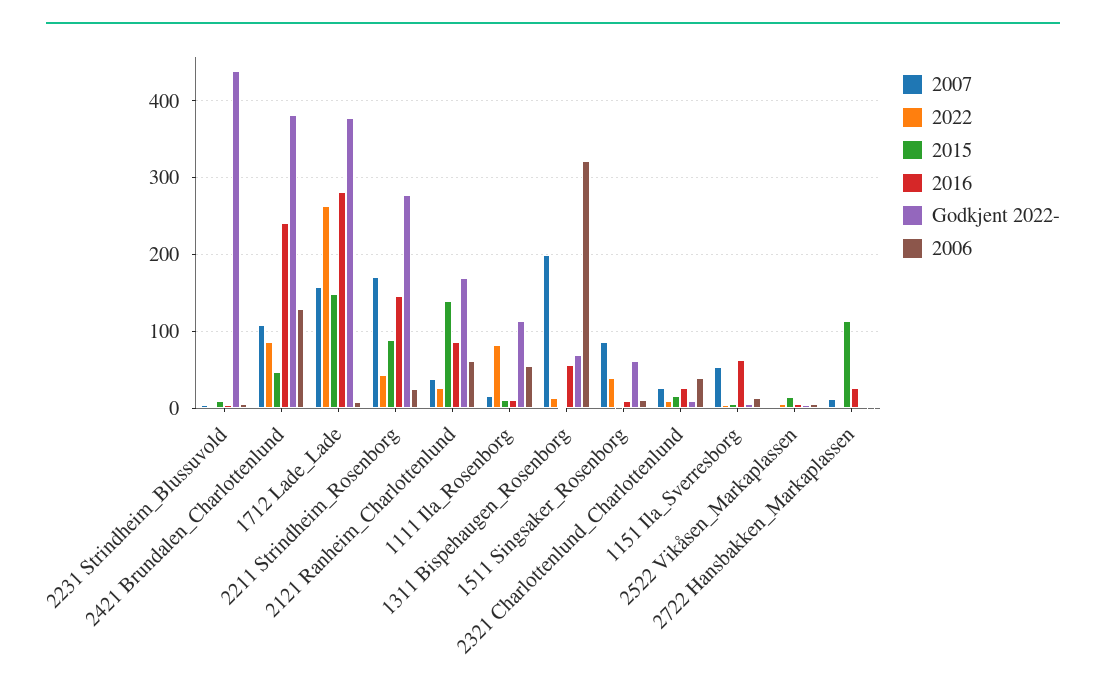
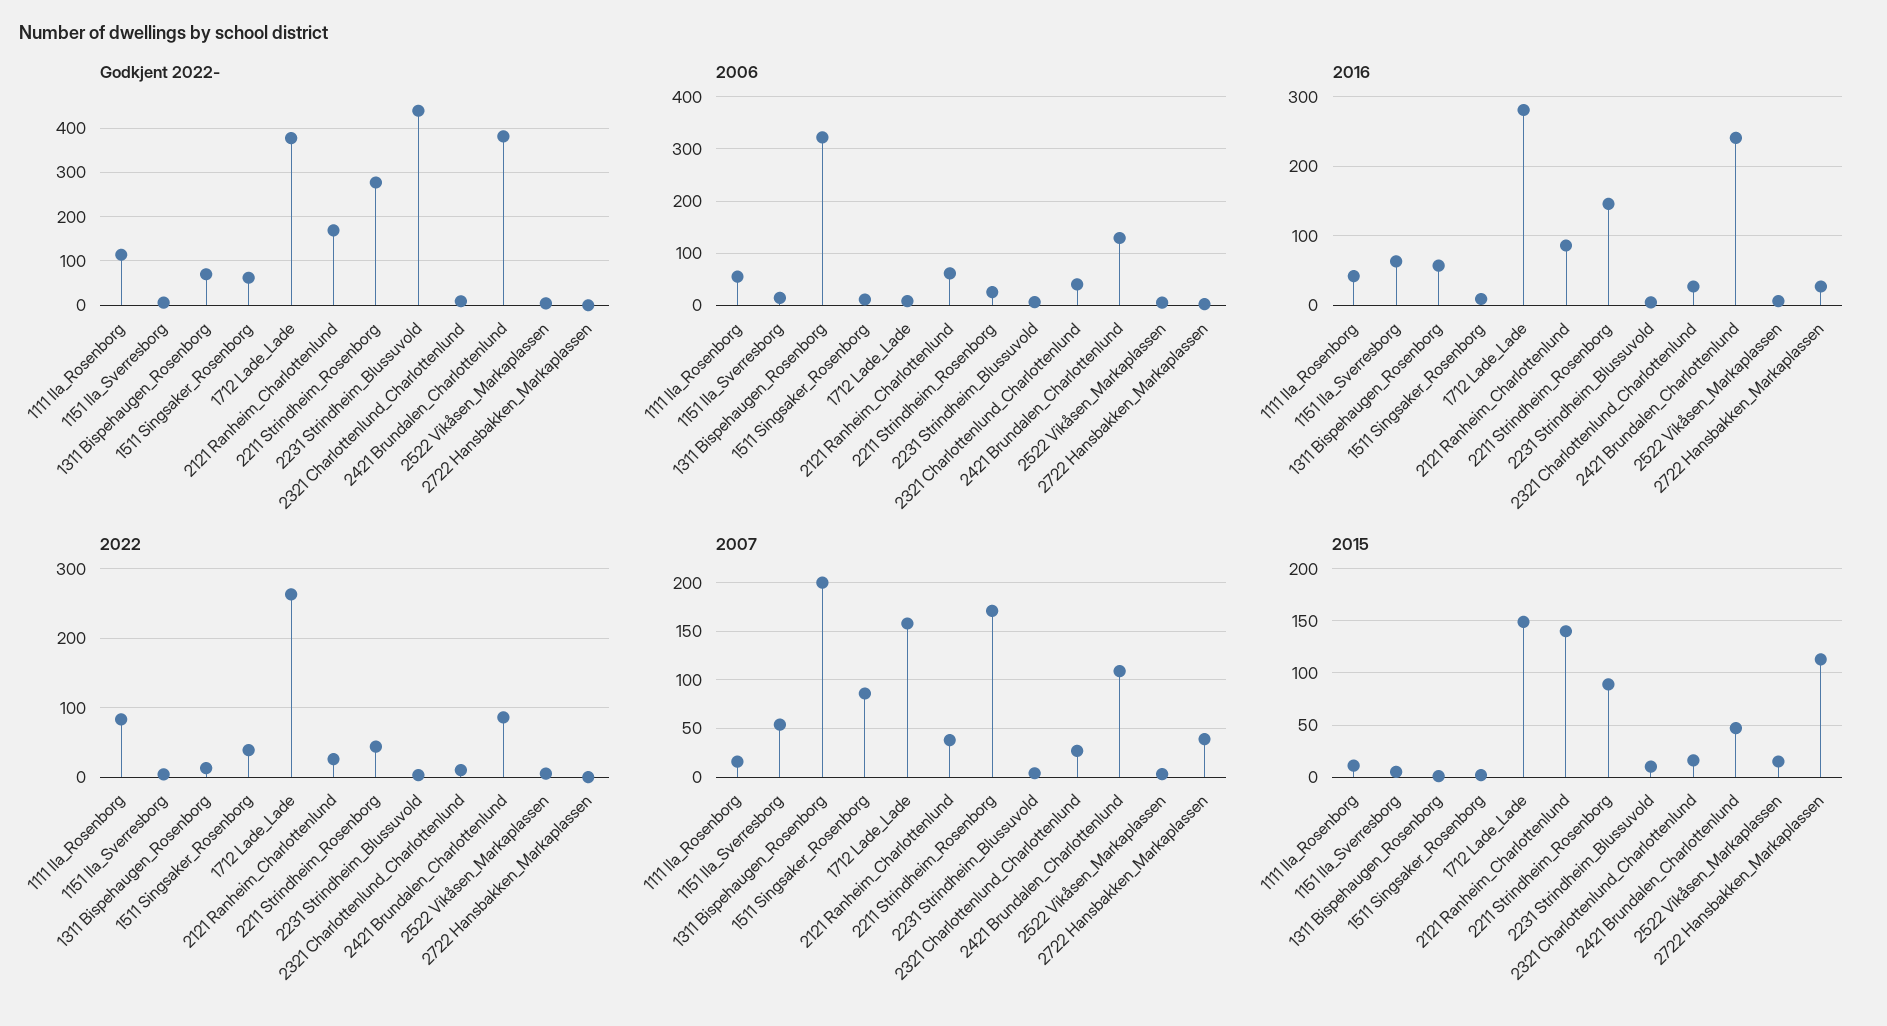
2016, 1111 Ila_Rosenborg: 10 -> 40
2007, 2722 Hansbakken_Markaplassen: 10 -> 40

